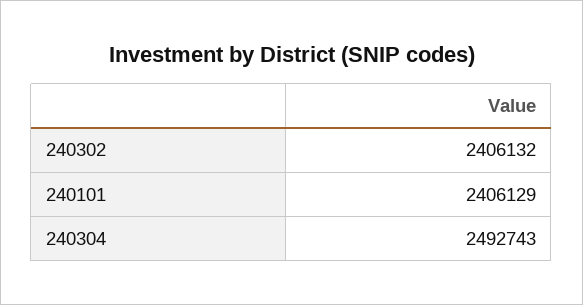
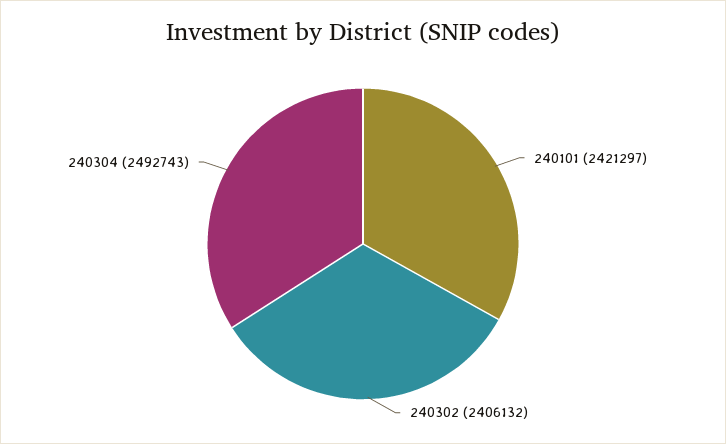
240101: 2406129 -> 2421297

